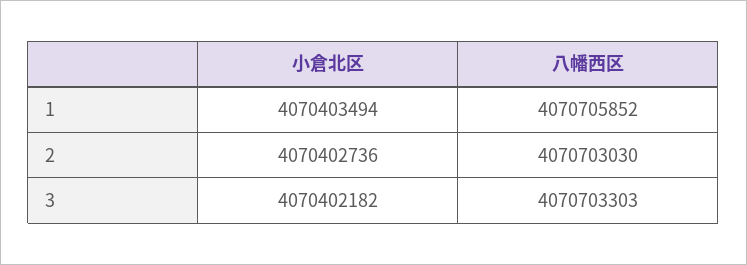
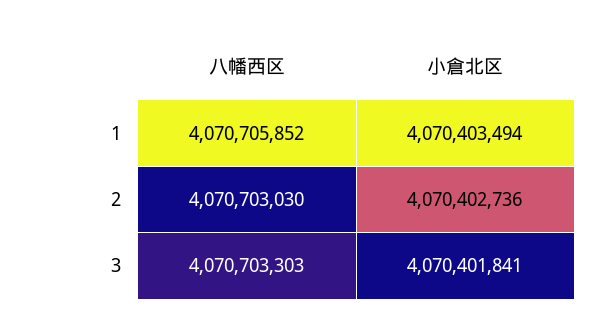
小倉北区, 3: 4070402182 -> 4070401841

